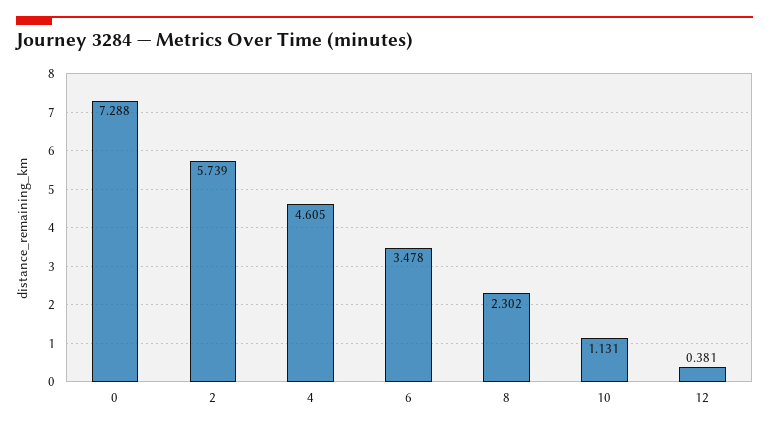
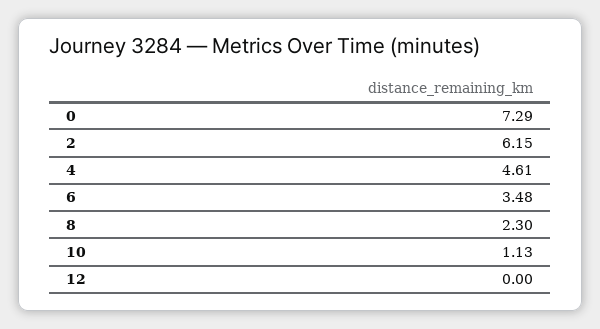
2: 5.739 -> 6.15
12: 0.381 -> 0

